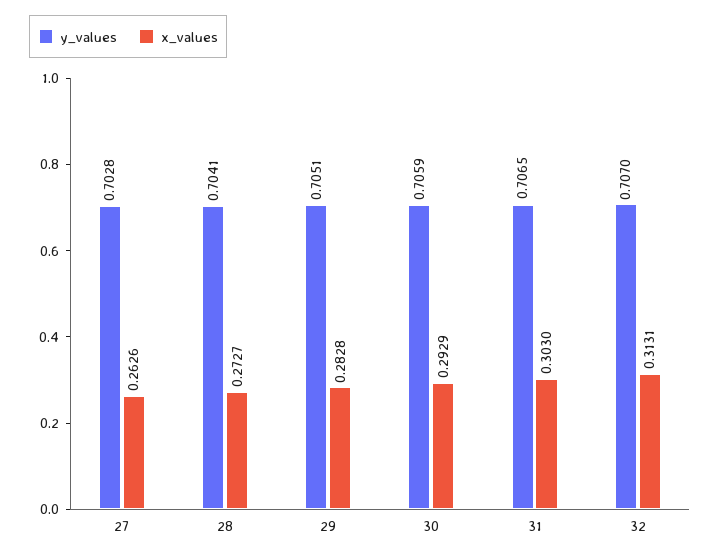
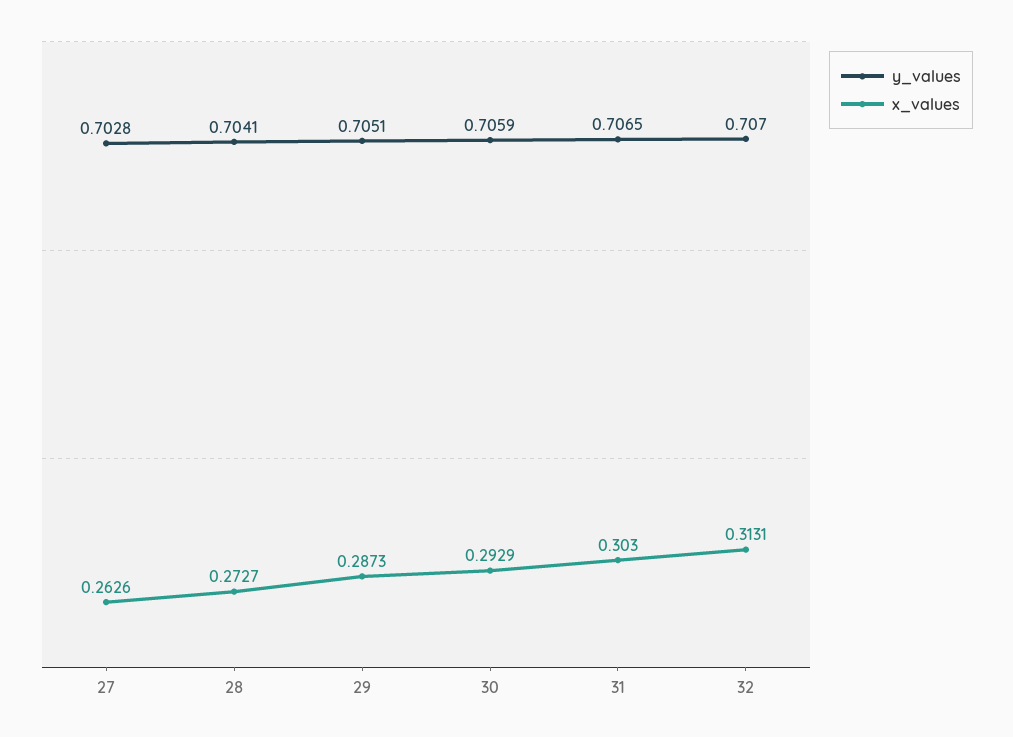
x_values, 29: 0.2828 -> 0.2873

